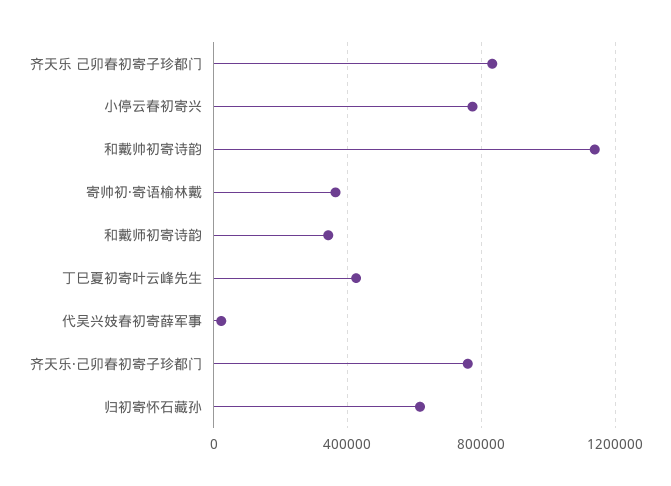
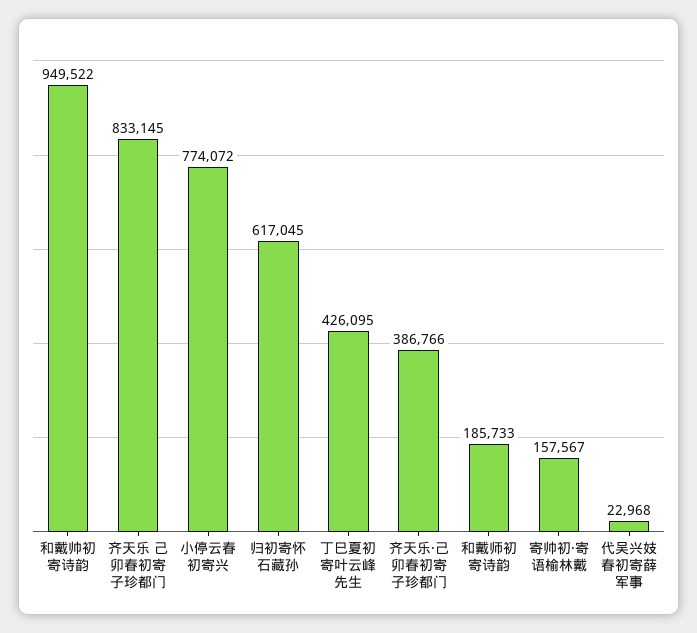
和戴帅初寄诗韵: 1150000 -> 949522
寄帅初·寄语榆林戴: 350000 -> 157567
和戴师初寄诗韵: 350000 -> 185733
齐天乐·己卯春初寄子珍都门: 750000 -> 386766

